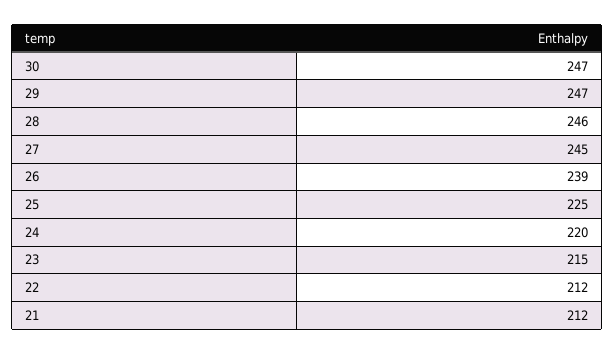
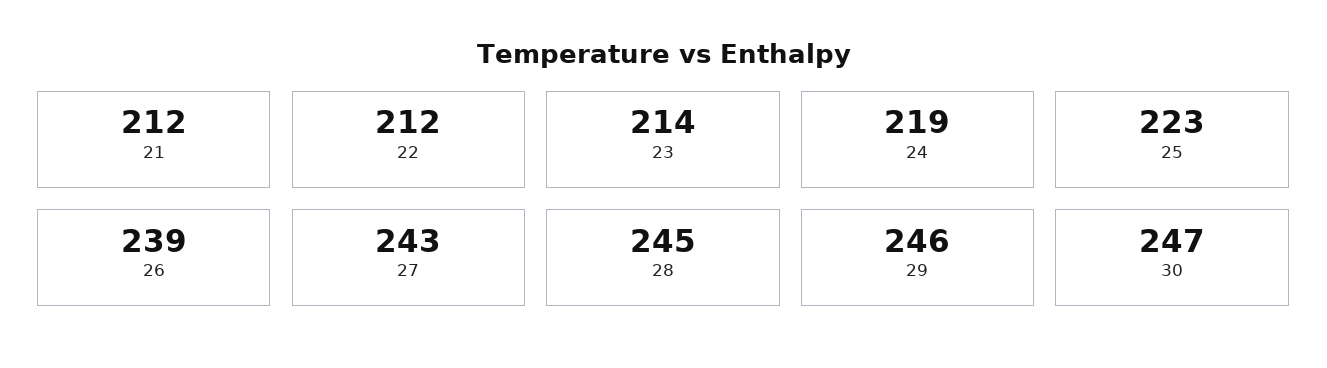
29: 247 -> 246
28: 246 -> 245
27: 245 -> 243
25: 225 -> 223
24: 220 -> 219
23: 215 -> 214

